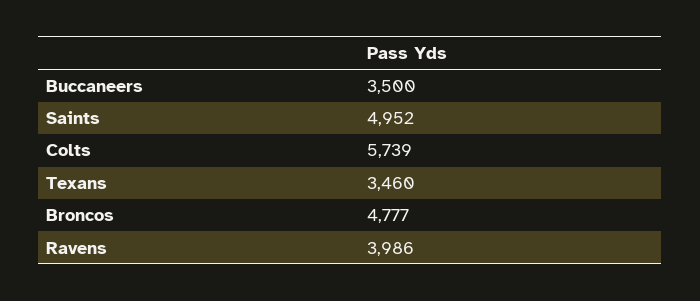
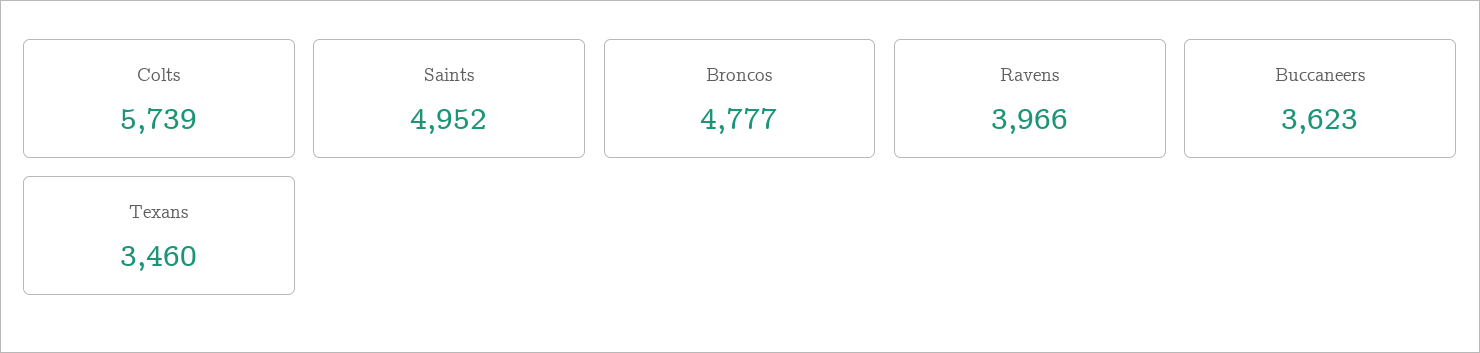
Buccaneers: 3500 -> 3623
Ravens: 3986 -> 3966

